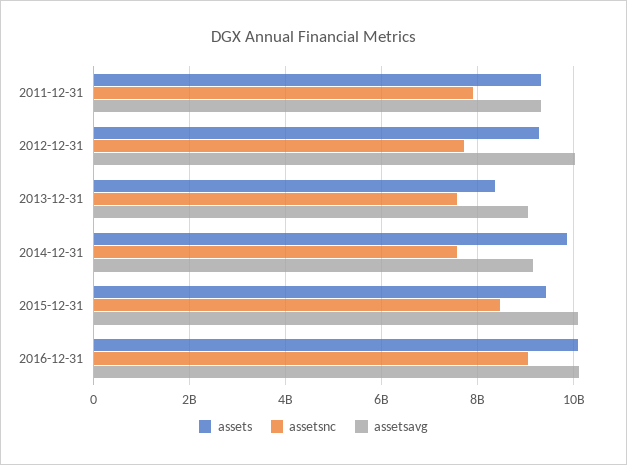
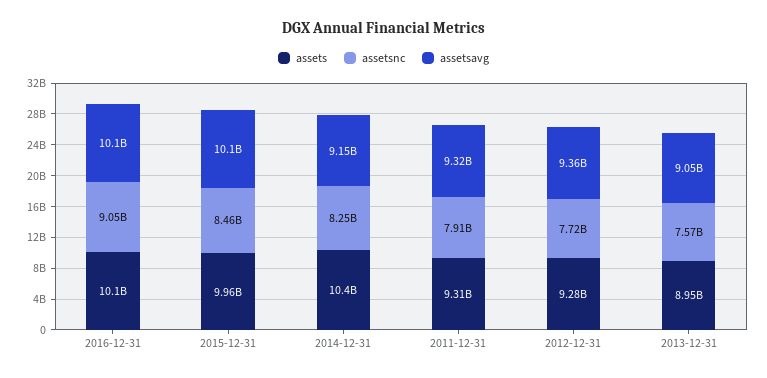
assetsavg, 2012-12-31: 10000000000 -> 9360000000
assets, 2013-12-31: 8400000000 -> 8950000000
assets, 2014-12-31: 9800000000 -> 10400000000
assetsnc, 2014-12-31: 7600000000 -> 8250000000
assets, 2015-12-31: 9400000000 -> 9960000000

